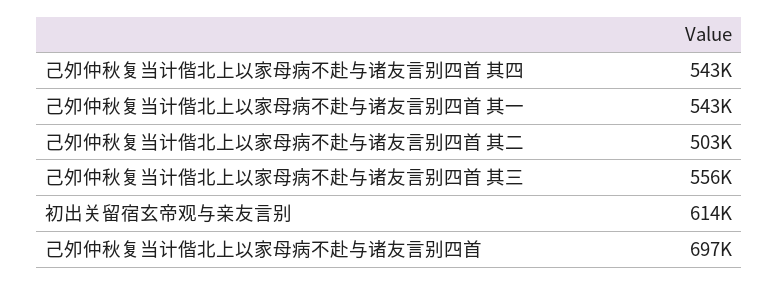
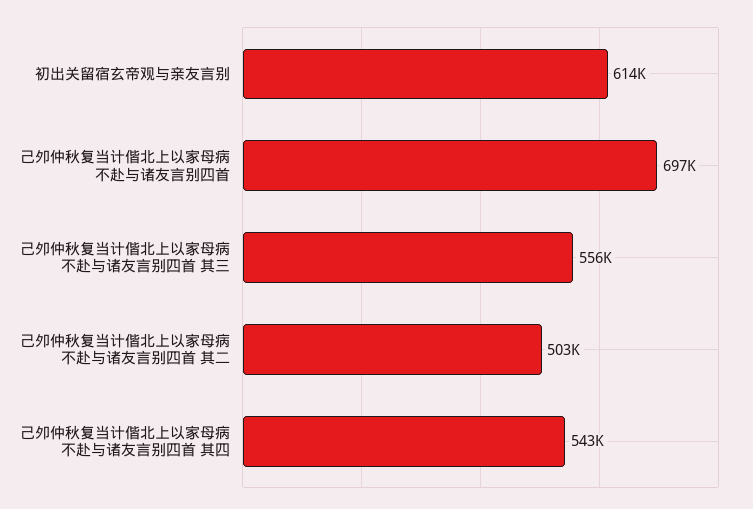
己夘仲秋复当计偕北上以家母病不赴与诸友言别四首 其一: 543000 -> none

